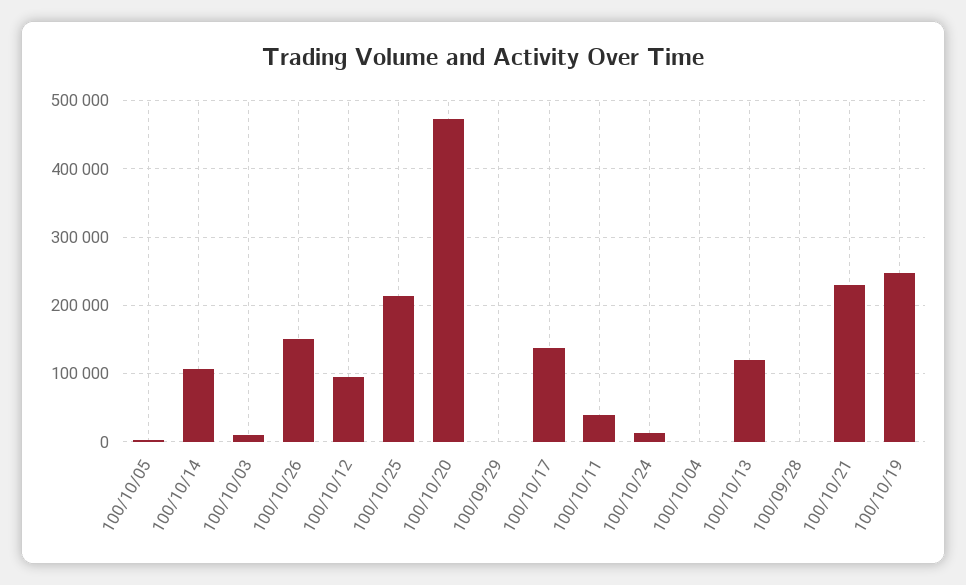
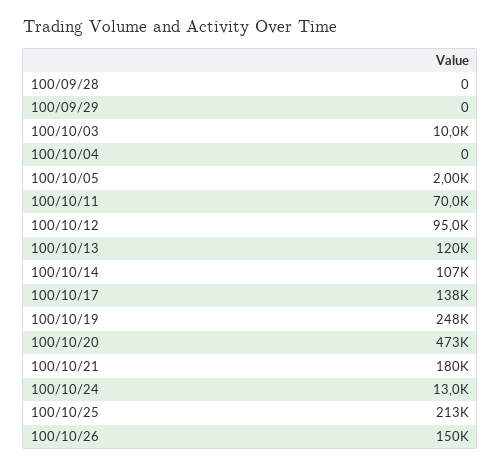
100/10/11: 40000 -> 70000
100/10/21: 230000 -> 180000

